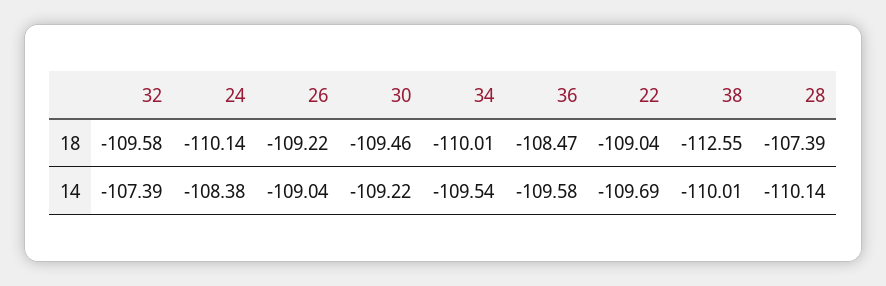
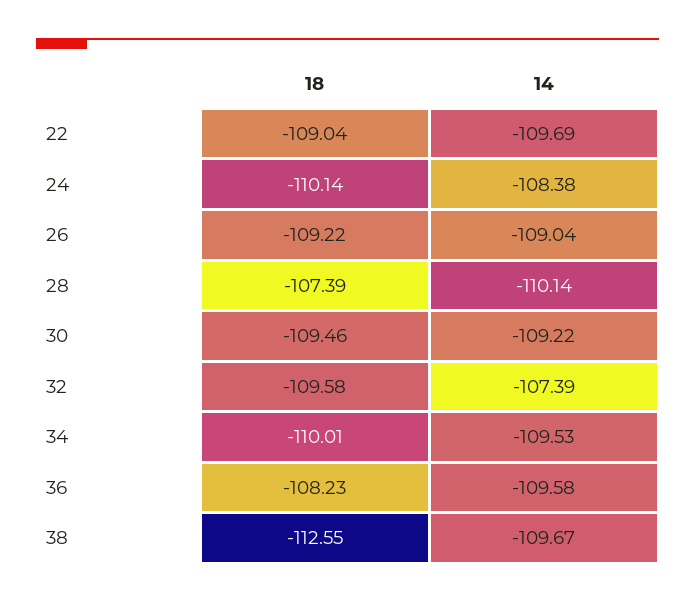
36, 18: -108.47 -> -108.23
34, 14: -109.54 -> -109.53
38, 14: -110.01 -> -109.67

